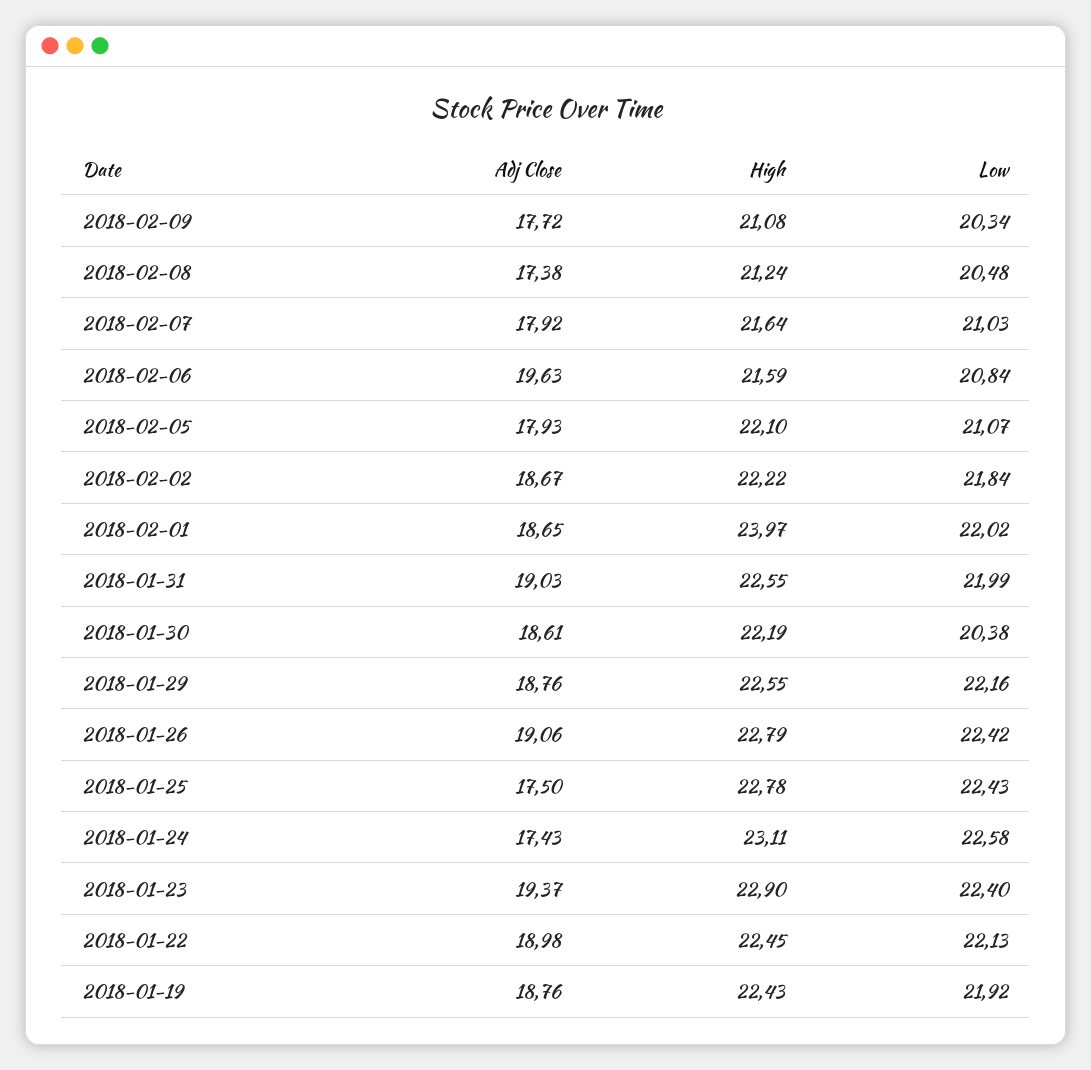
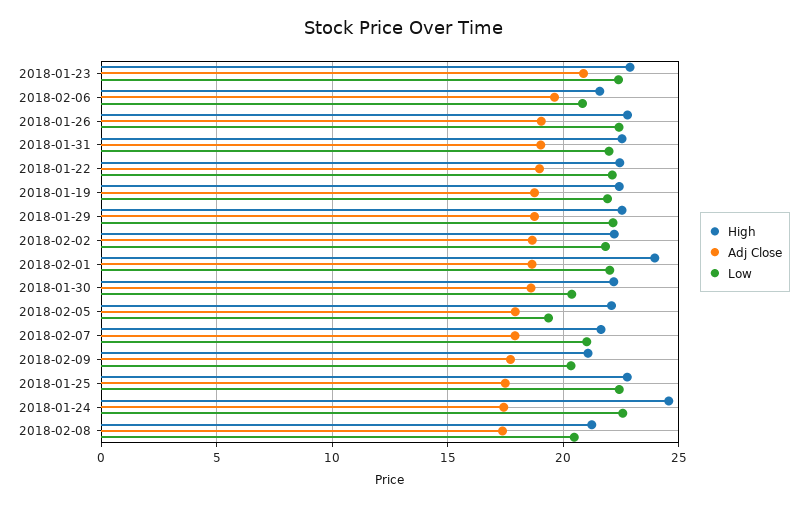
Low, 2018-02-05: 21.07 -> 19.5
High, 2018-01-24: 23.11 -> 24.5
Adj Close, 2018-01-23: 19.37 -> 21

